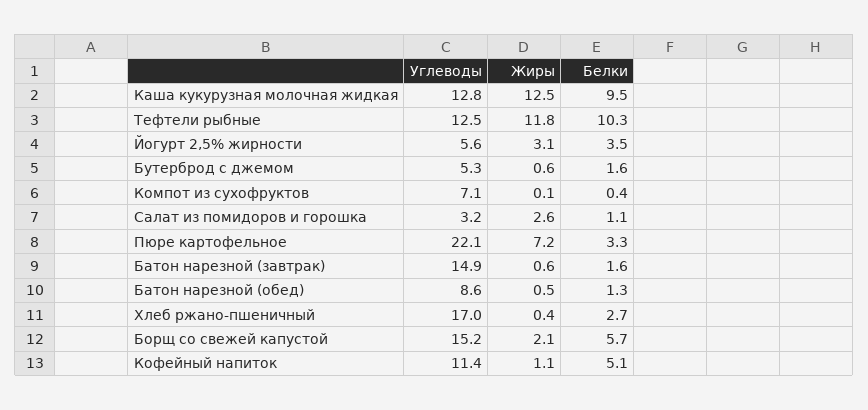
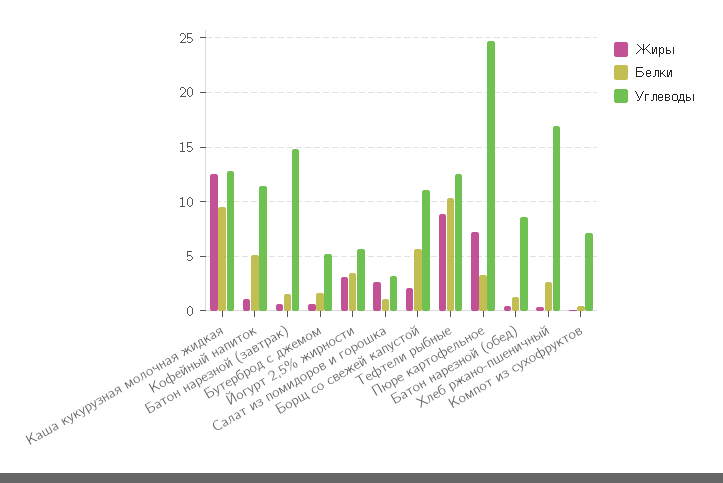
Жиры, Тефтели рыбные: 11.8 -> 9
Углеводы, Пюре картофельное: 22.1 -> 25
Углеводы, Борщ со свежей капустой: 15.2 -> 11

